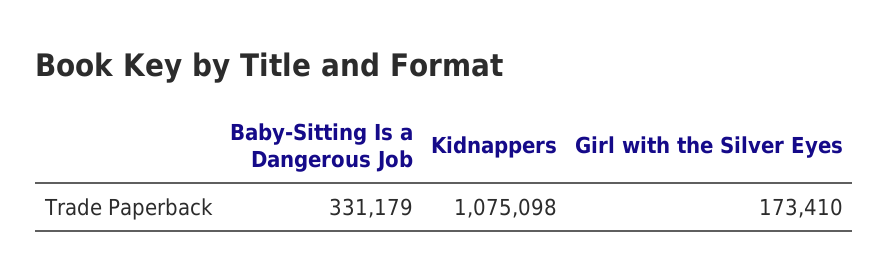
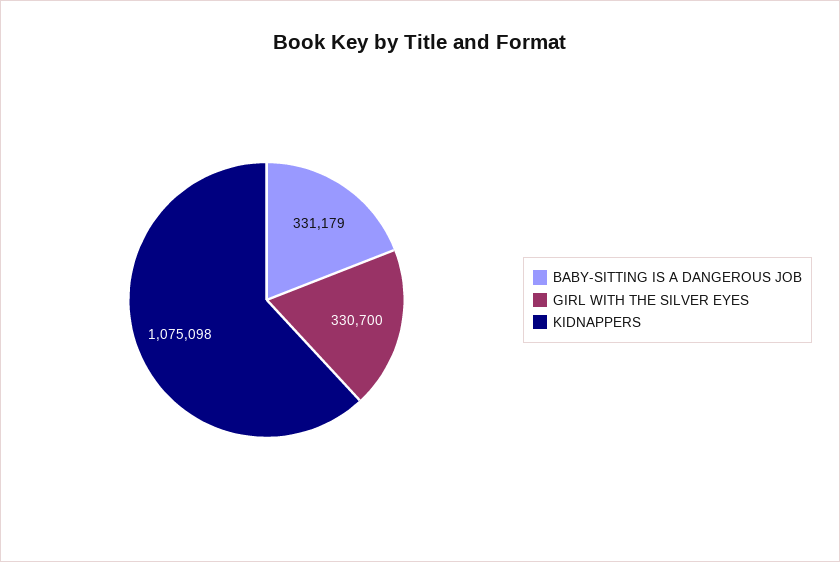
Girl with the Silver Eyes: 173410 -> 330700

